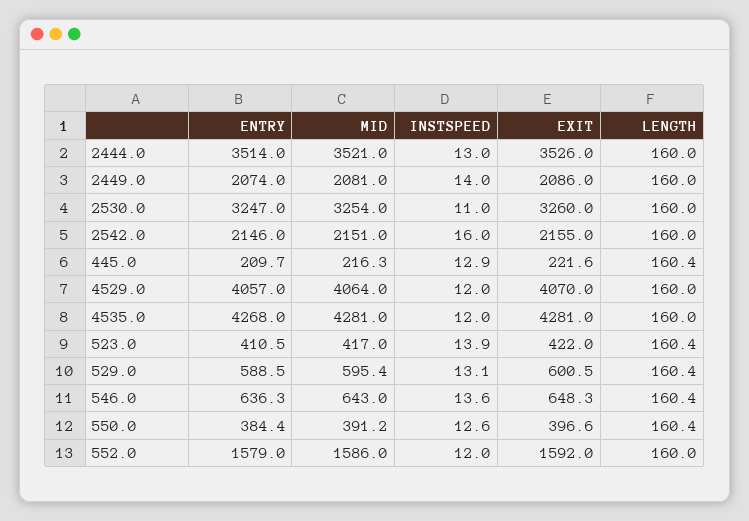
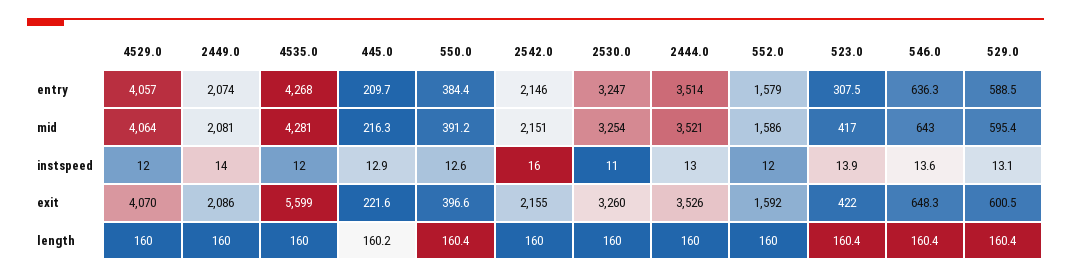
LENGTH, 445.0: 160.4 -> 160.2
EXIT, 4535.0: 4281 -> 5599
ENTRY, 523.0: 410.5 -> 307.5

